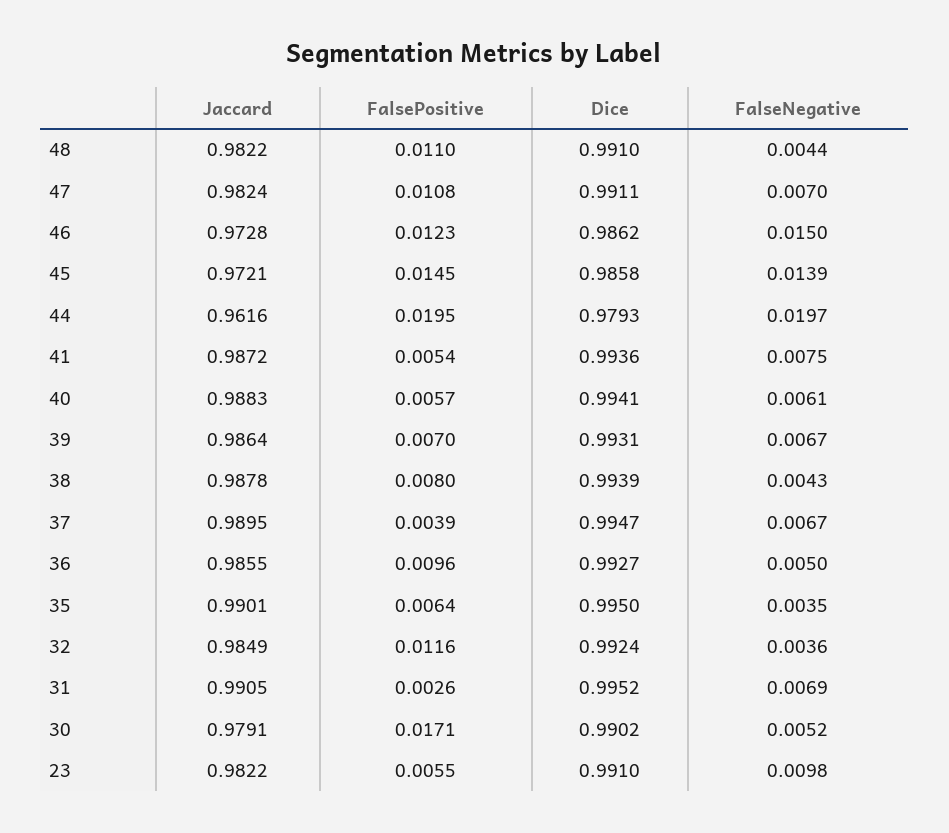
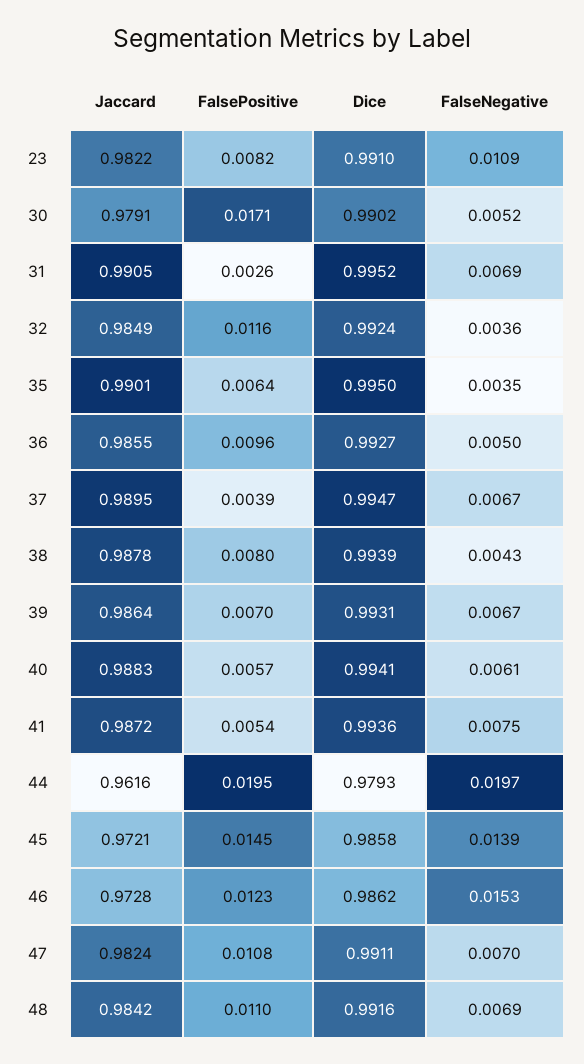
Jaccard, 48: 0.9822 -> 0.9842
Dice, 48: 0.991 -> 0.9916
FalseNegative, 48: 0.0044 -> 0.0069
FalseNegative, 46: 0.015 -> 0.0153
FalsePositive, 23: 0.0055 -> 0.0082
FalseNegative, 23: 0.0098 -> 0.0109

